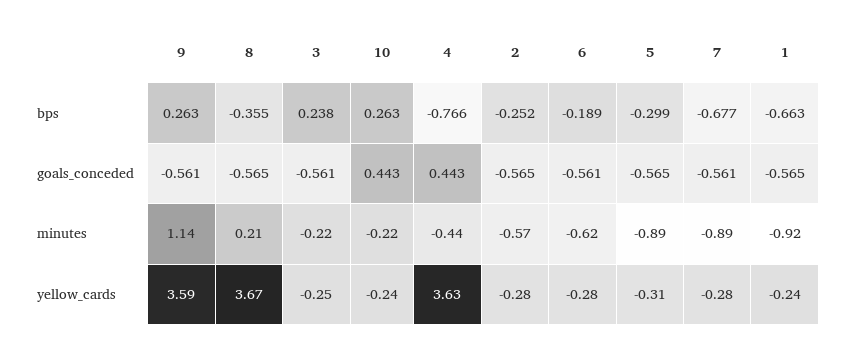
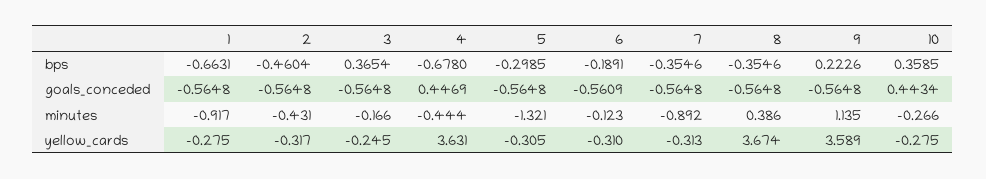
9, bps: 0.263 -> 0.2226
3, bps: 0.238 -> 0.3654
10, bps: 0.263 -> 0.3585
4, bps: -0.766 -> -0.678
2, bps: -0.252 -> -0.4604
7, bps: -0.677 -> -0.3546
9, goals_conceded: -0.561 -> -0.5648
3, goals_conceded: -0.561 -> -0.5648
4, goals_conceded: 0.443 -> 0.4469
7, goals_conceded: -0.561 -> -0.5648
8, minutes: 0.21 -> 0.386
3, minutes: -0.22 -> -0.166
10, minutes: -0.22 -> -0.266
2, minutes: -0.57 -> -0.431
6, minutes: -0.62 -> -0.123
5, minutes: -0.89 -> -1.321
10, yellow_cards: -0.24 -> -0.275
2, yellow_cards: -0.28 -> -0.317
6, yellow_cards: -0.28 -> -0.31
7, yellow_cards: -0.28 -> -0.313
1, yellow_cards: -0.24 -> -0.275

